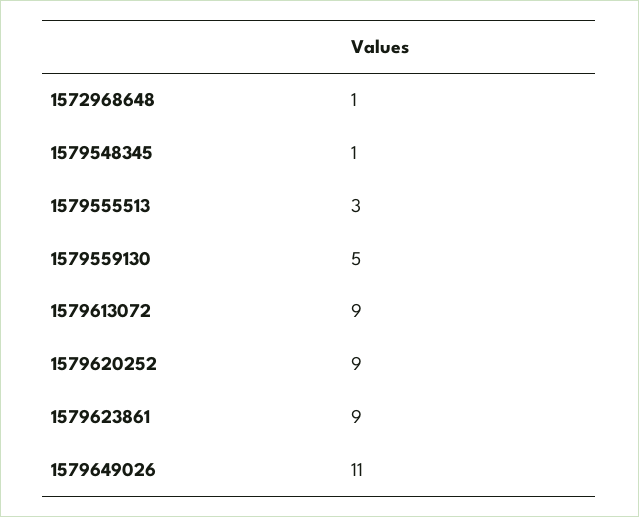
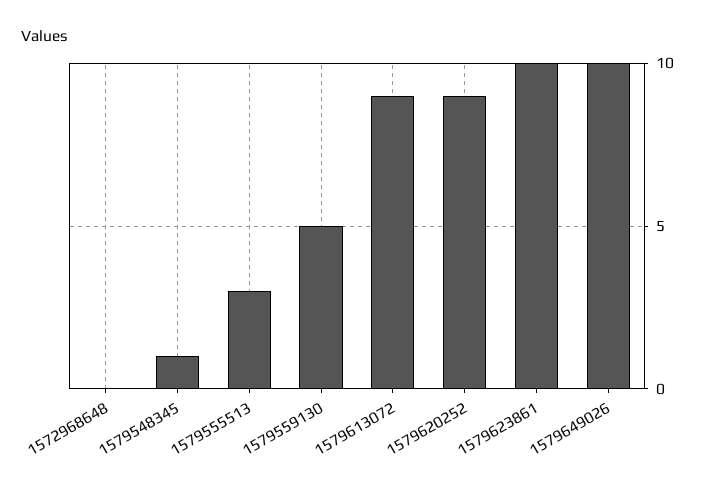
1572968648: 1 -> 0
1579623861: 9 -> 10
1579649026: 11 -> 10

